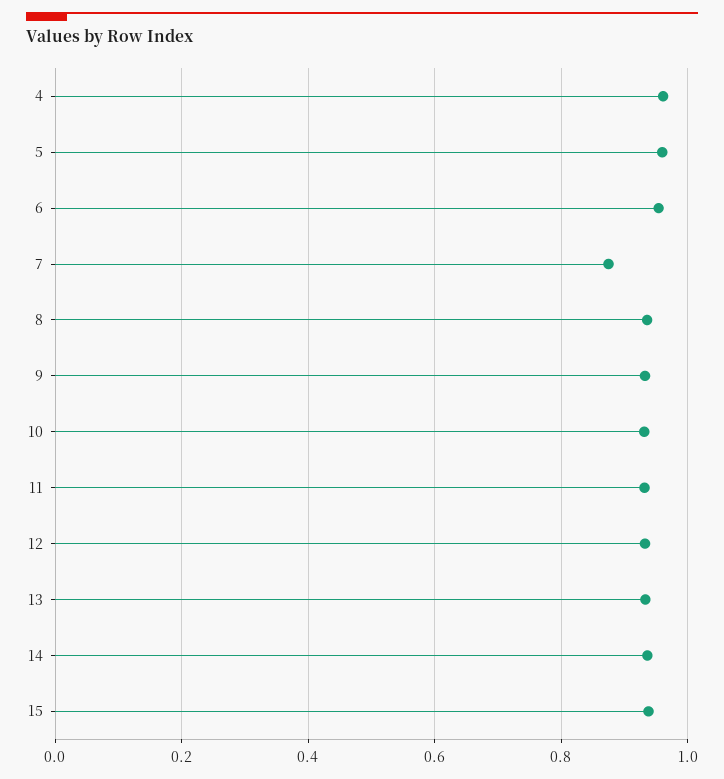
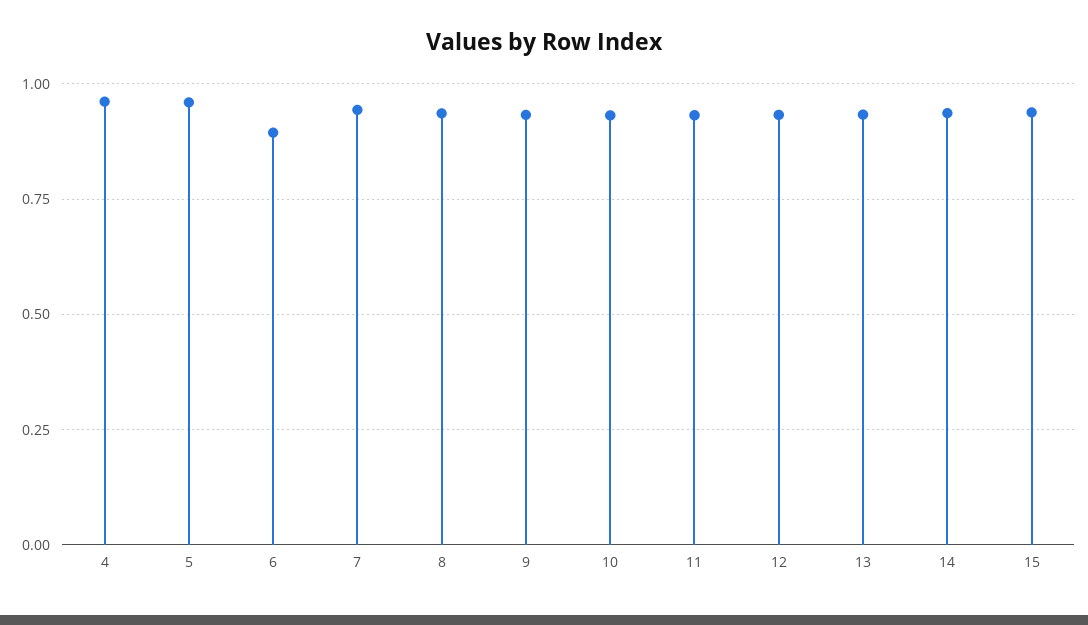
6: 0.96 -> 0.9
7: 0.88 -> 0.95

